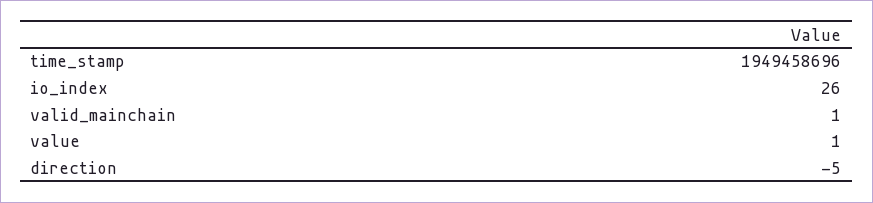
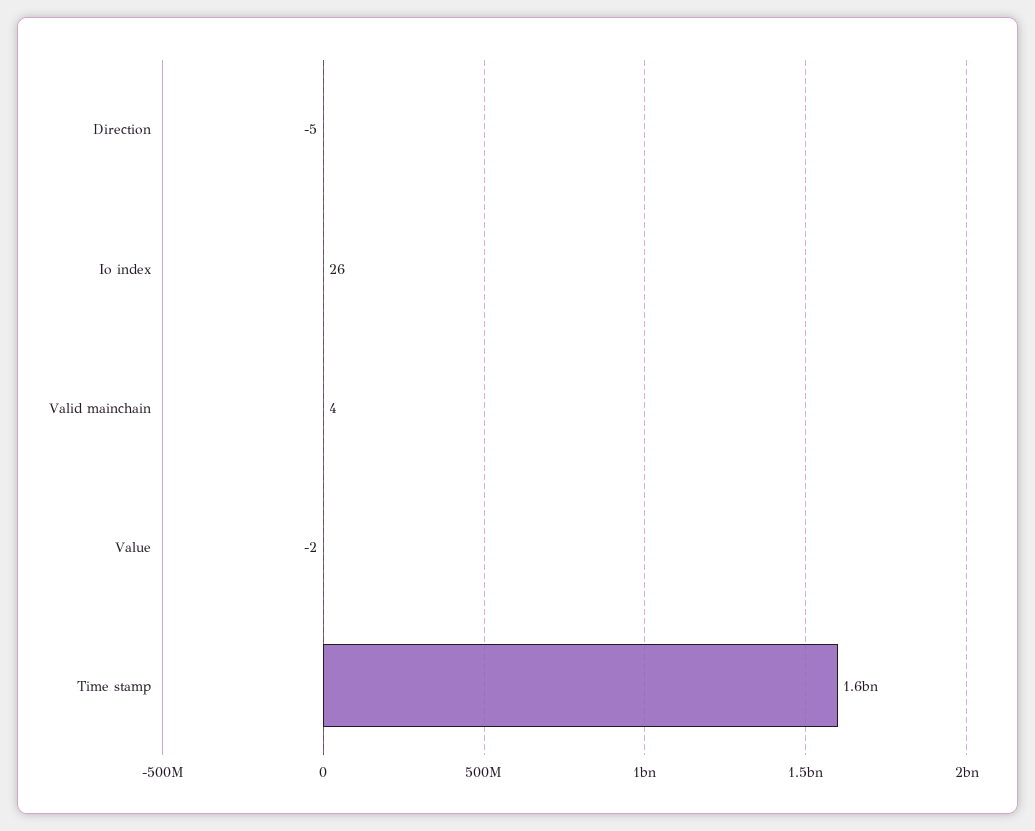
time_stamp: 1949458696 -> 1600000000
valid_mainchain: 1 -> 4
value: 1 -> -2

